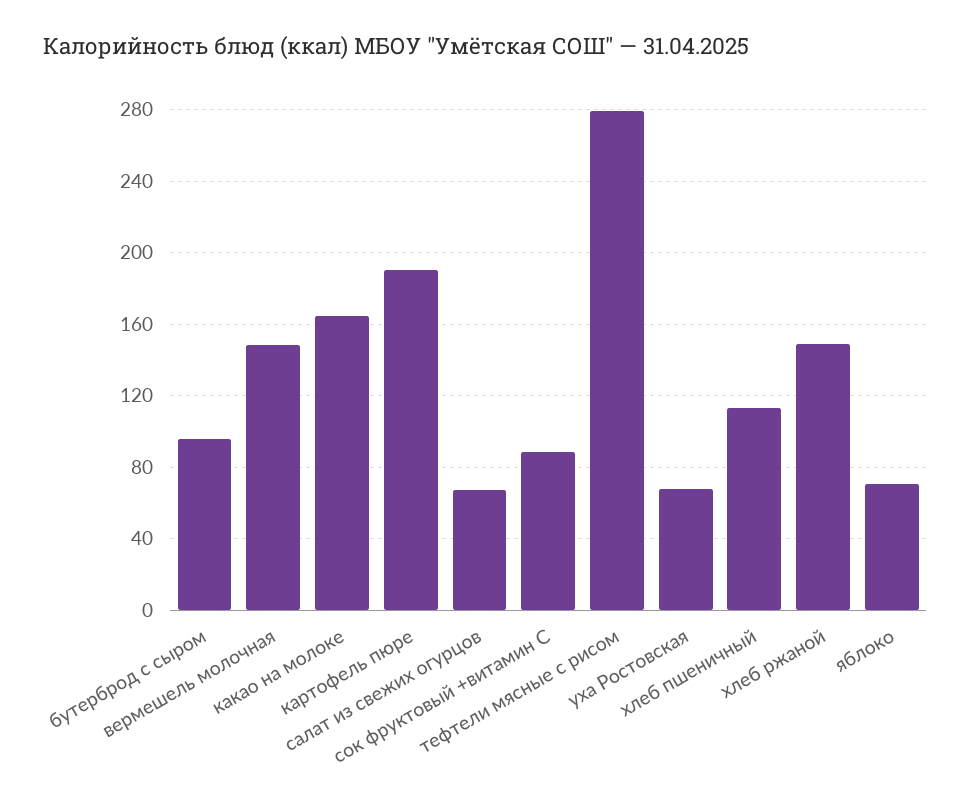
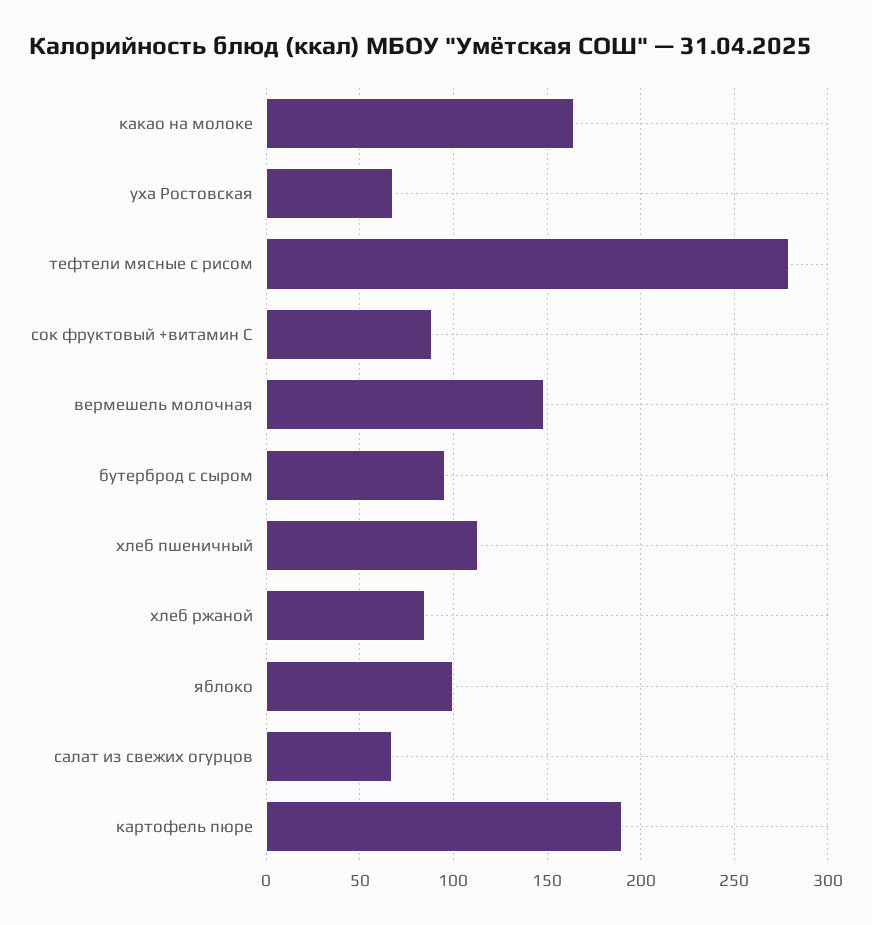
хлеб ржаной: 150 -> 85
яблоко: 70 -> 100

